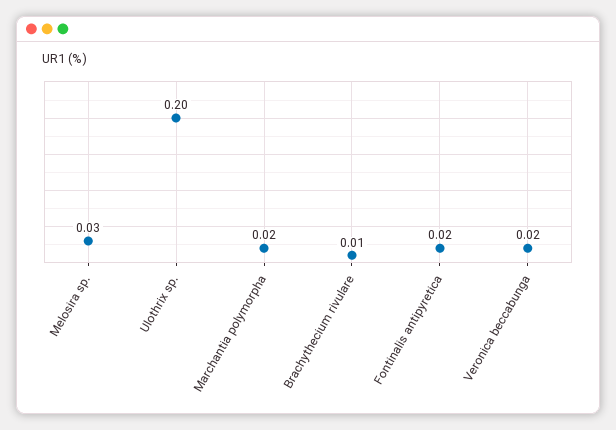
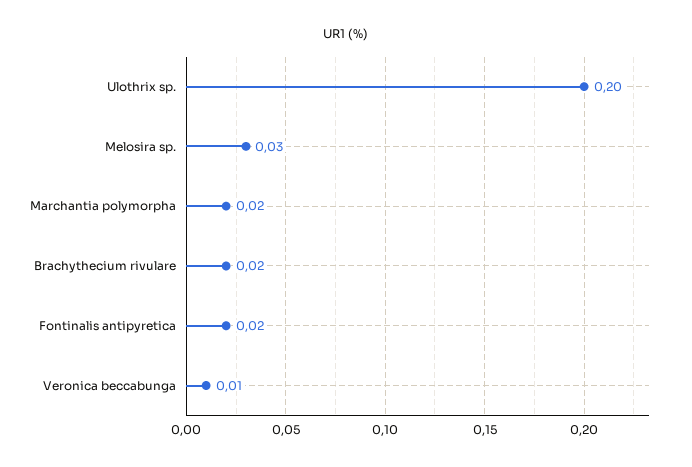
Brachythecium rivulare: 0.01 -> 0.02
Veronica beccabunga: 0.02 -> 0.01

